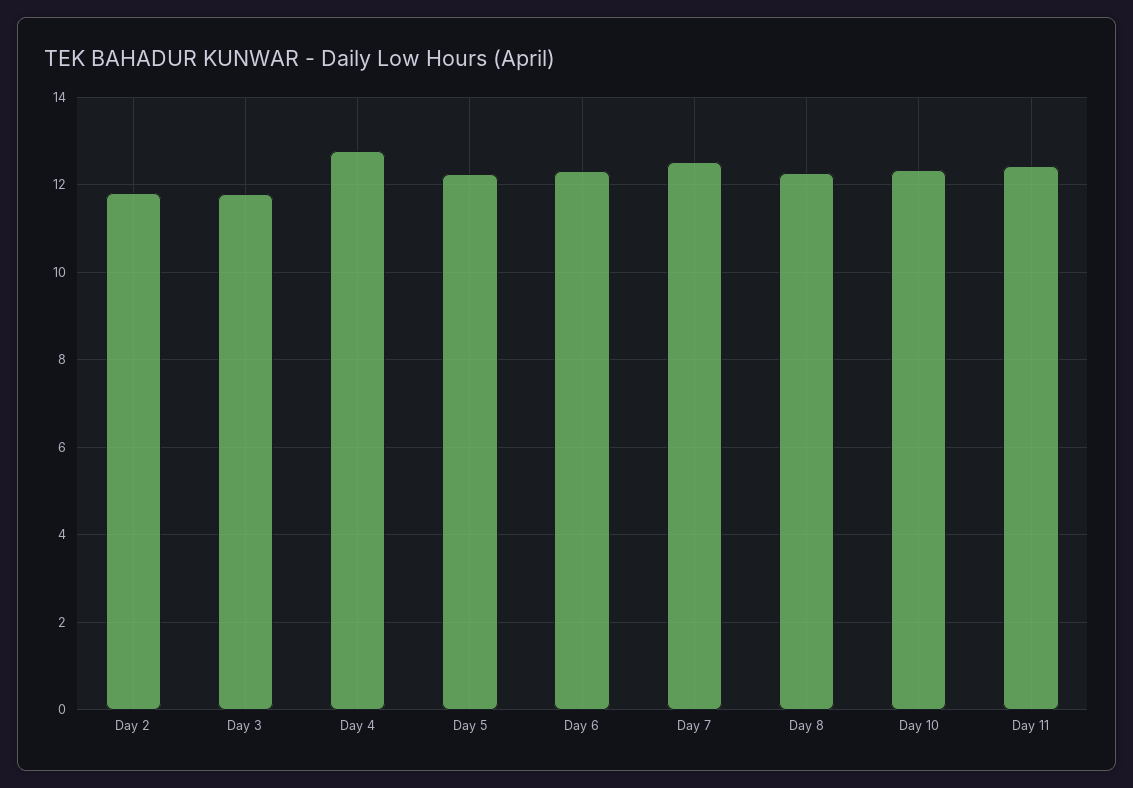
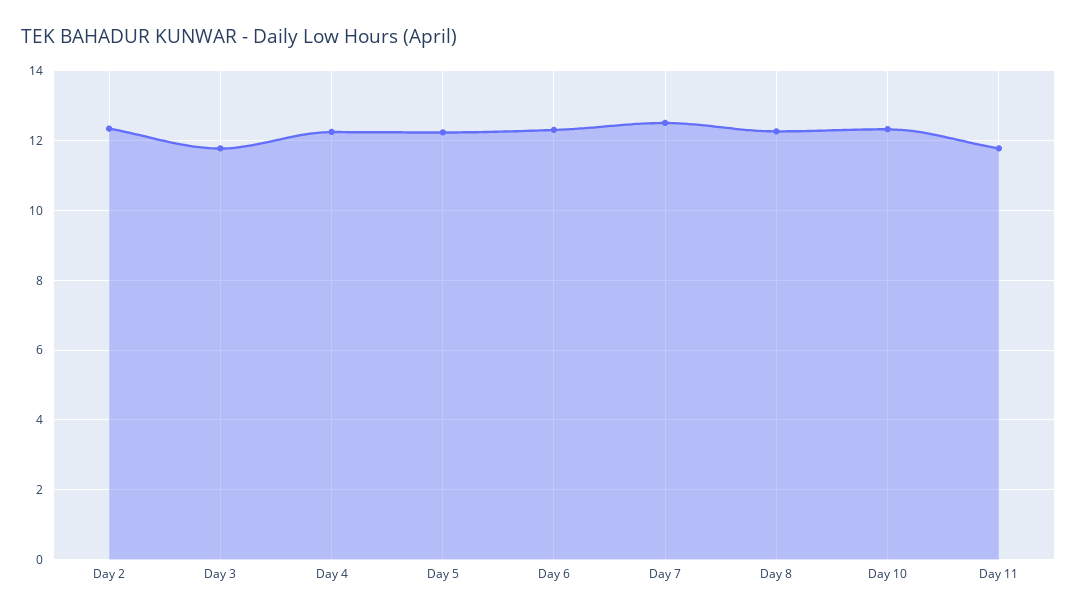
Day 2: 11.8 -> 12.4
Day 4: 12.8 -> 12.2
Day 11: 12.4 -> 11.8

